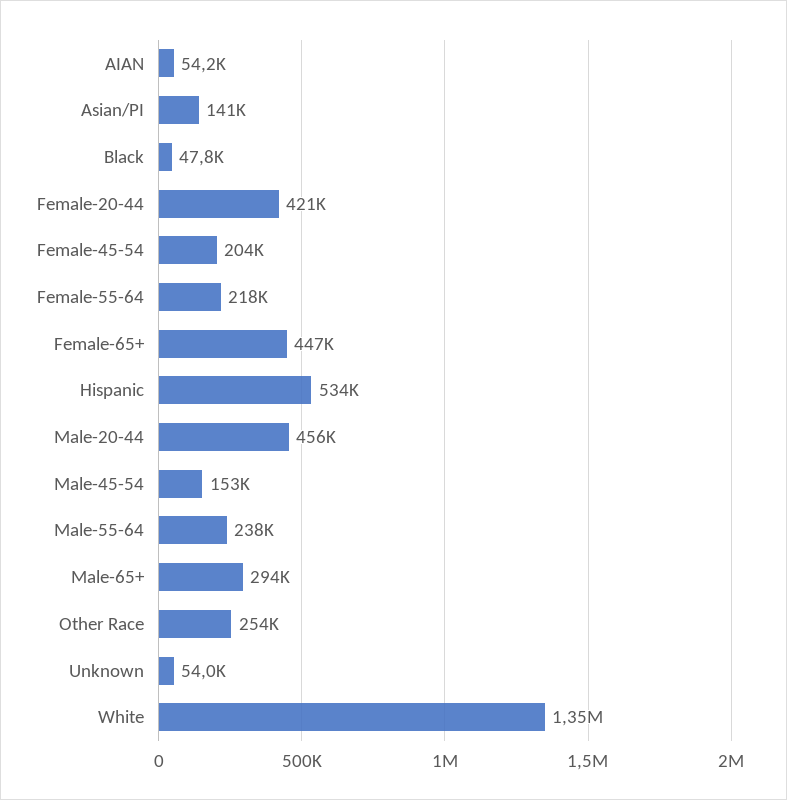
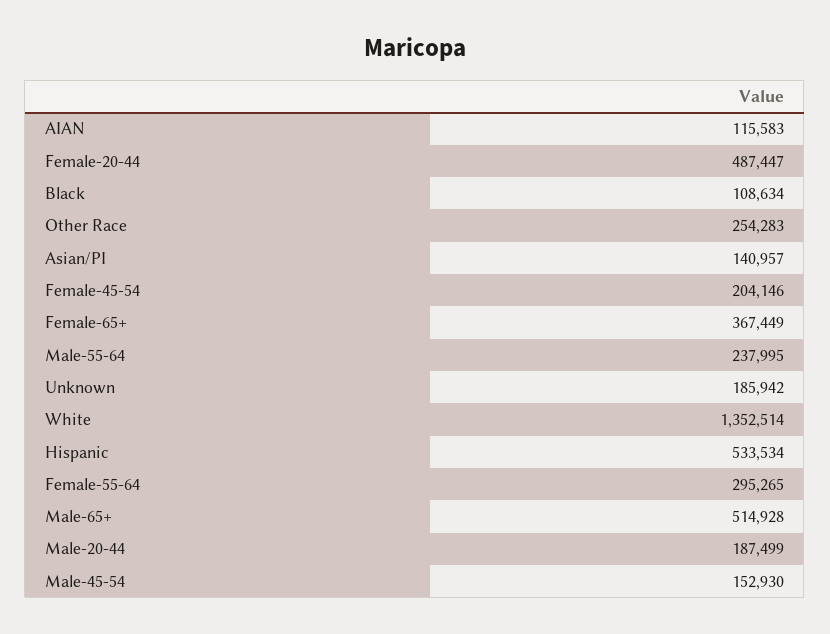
AIAN: 54200 -> 115583
Black: 47800 -> 108634
Female-20-44: 421000 -> 487447
Female-55-64: 218000 -> 295265
Female-65+: 447000 -> 367449
Male-20-44: 456000 -> 187499
Male-65+: 294000 -> 514928
Unknown: 54000 -> 185942

